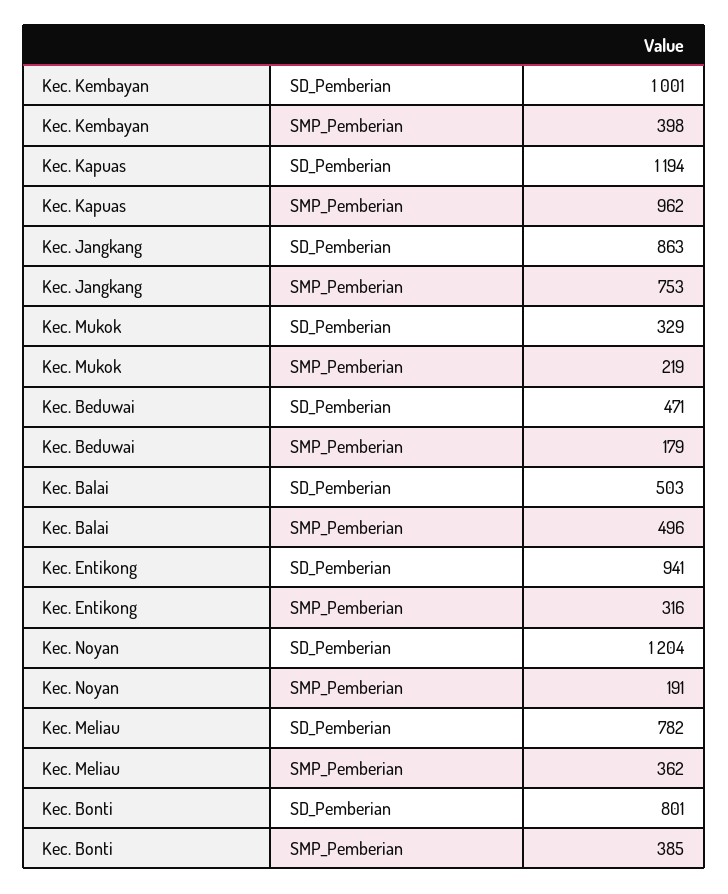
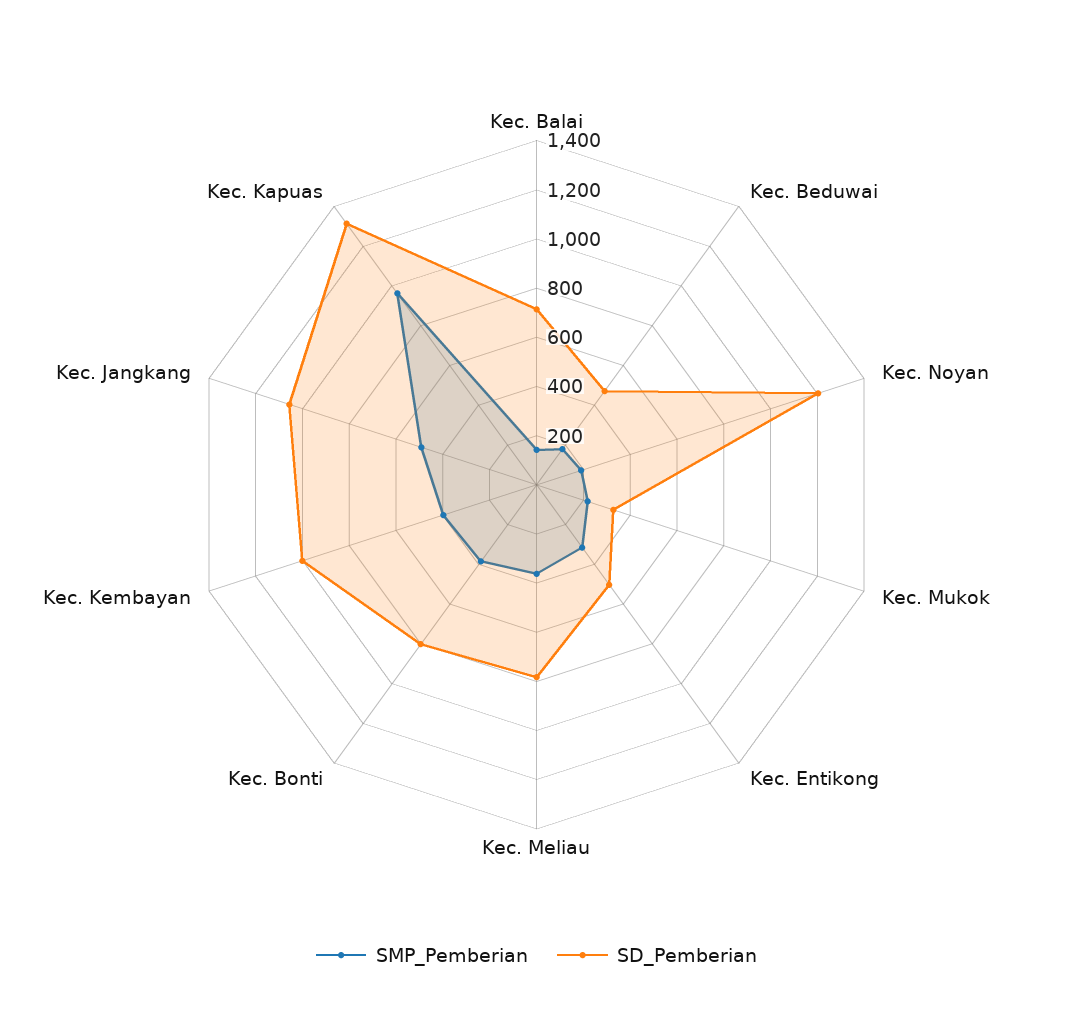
SD_Pemberian, Kec. Kapuas: 1194 -> 1300
SD_Pemberian, Kec. Jangkang: 863 -> 1050
SMP_Pemberian, Kec. Jangkang: 753 -> 500
SD_Pemberian, Kec. Balai: 503 -> 700
SMP_Pemberian, Kec. Balai: 496 -> 150
SD_Pemberian, Kec. Entikong: 941 -> 500

